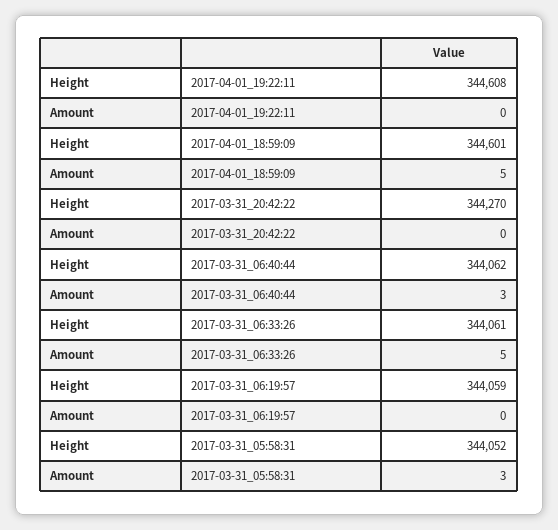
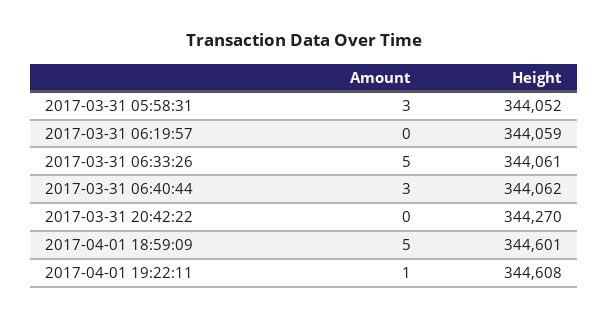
Amount, 2017-04-01_19:22:11: 0 -> 1

